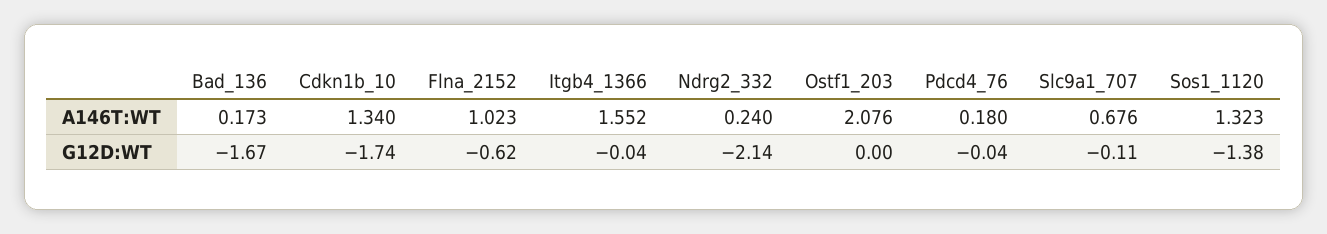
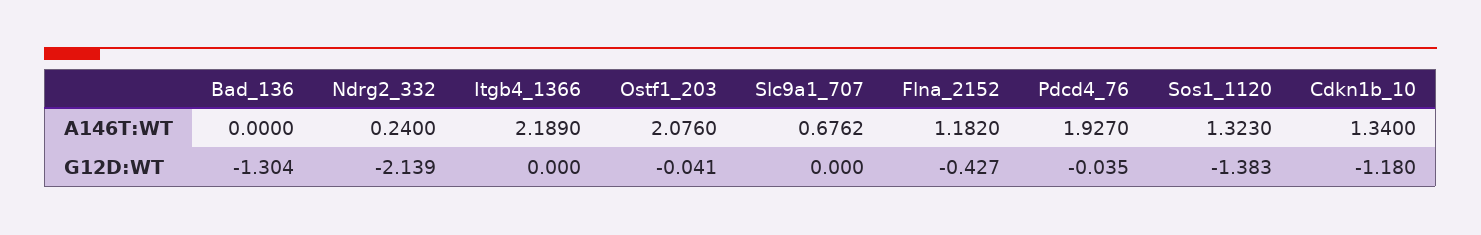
Bad_136, A146T:WT: 0.173 -> 0
Flna_2152, A146T:WT: 1.023 -> 1.182
Itgb4_1366, A146T:WT: 1.552 -> 2.189
Pdcd4_76, A146T:WT: 0.18 -> 1.927
Bad_136, G12D:WT: -1.67 -> -1.304
Cdkn1b_10, G12D:WT: -1.74 -> -1.18
Flna_2152, G12D:WT: -0.62 -> -0.427
Itgb4_1366, G12D:WT: -0.04 -> 0
Ostf1_203, G12D:WT: 0 -> -0.041
Slc9a1_707, G12D:WT: -0.11 -> 0

